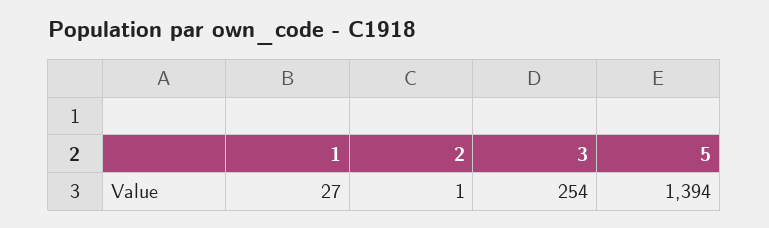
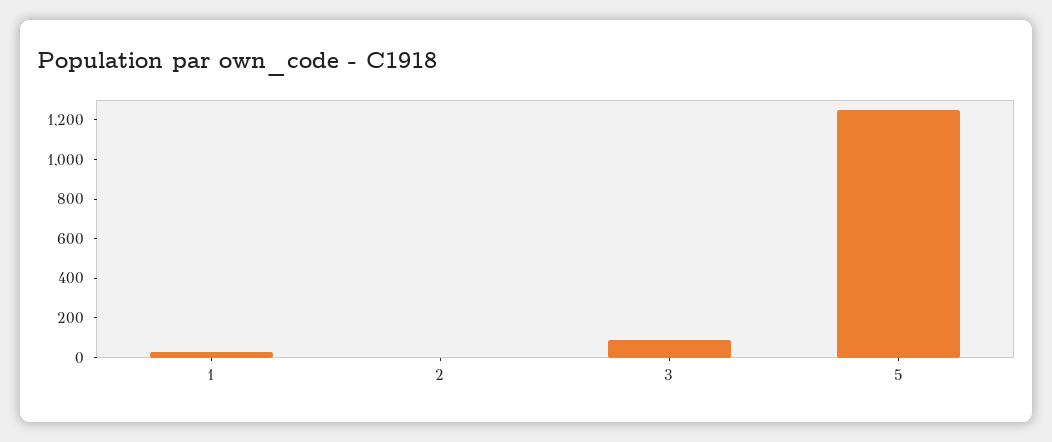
3: 254 -> 100
5: 1394 -> 1250

